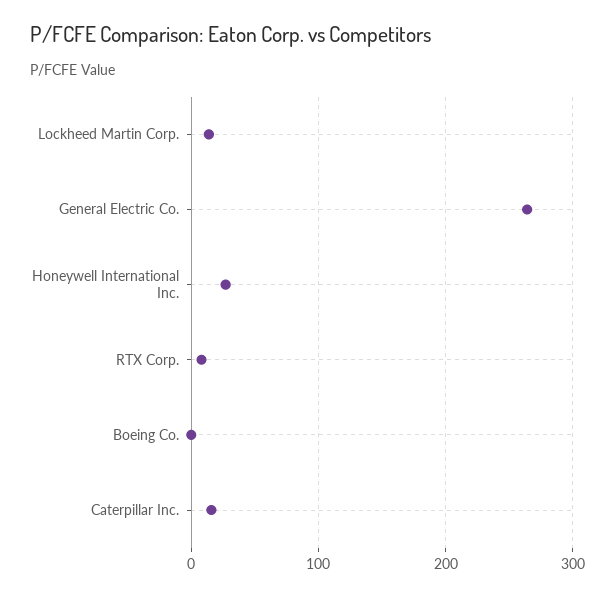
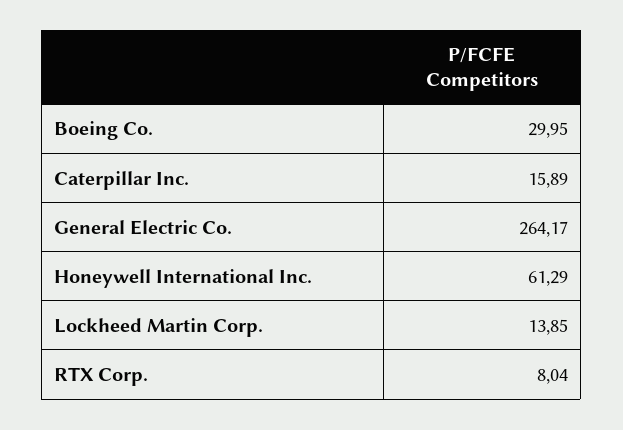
Honeywell International Inc.: 30 -> 61.29
Boeing Co.: 0 -> 29.95

